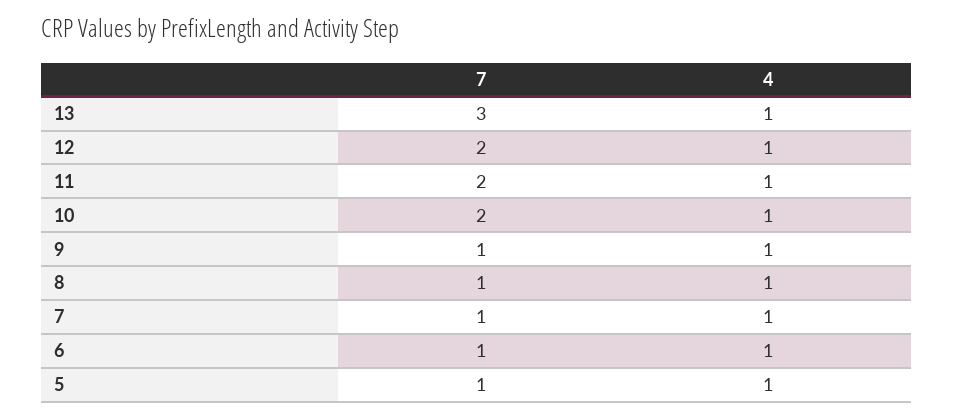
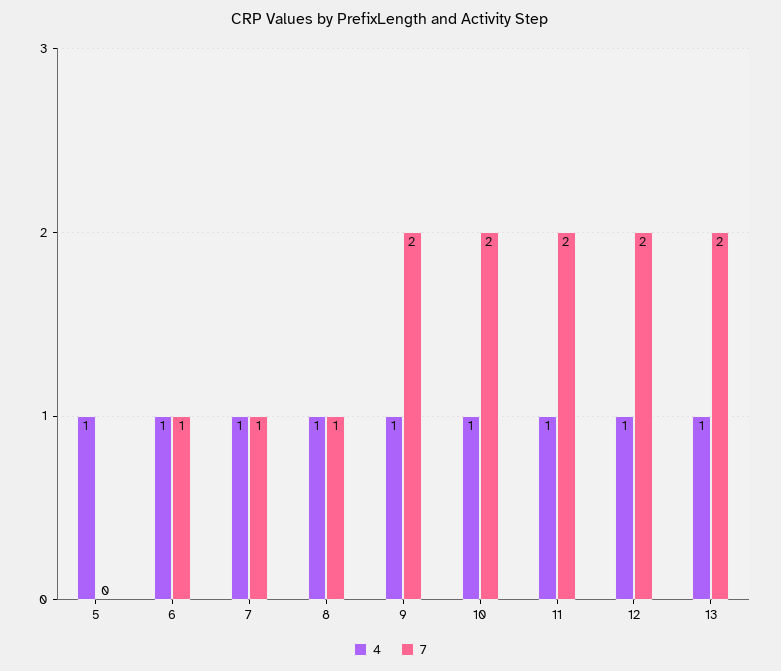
7, 13: 3 -> 2
7, 9: 1 -> 2
7, 5: 1 -> 0

